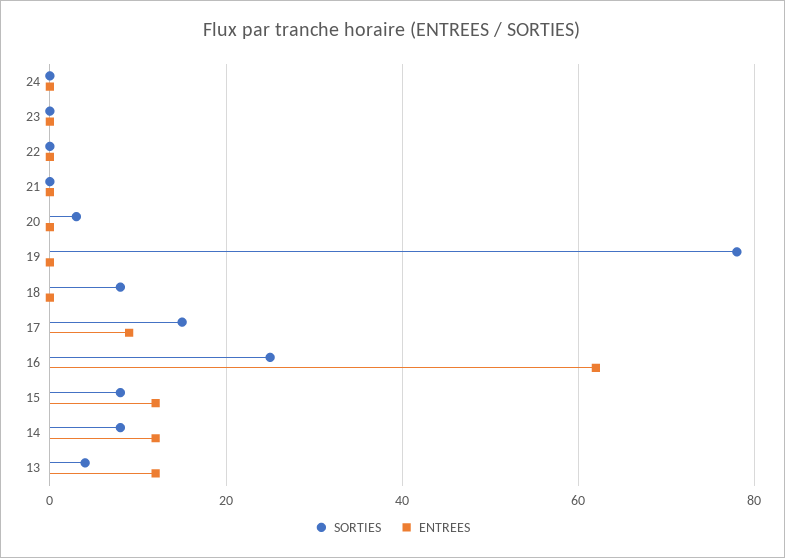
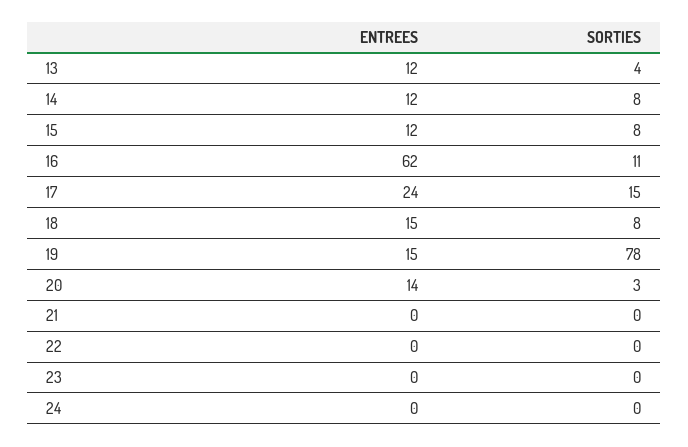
ENTREES, 20: 0 -> 14
ENTREES, 19: 0 -> 15
ENTREES, 18: 0 -> 15
ENTREES, 17: 10 -> 24
SORTIES, 16: 25 -> 11

